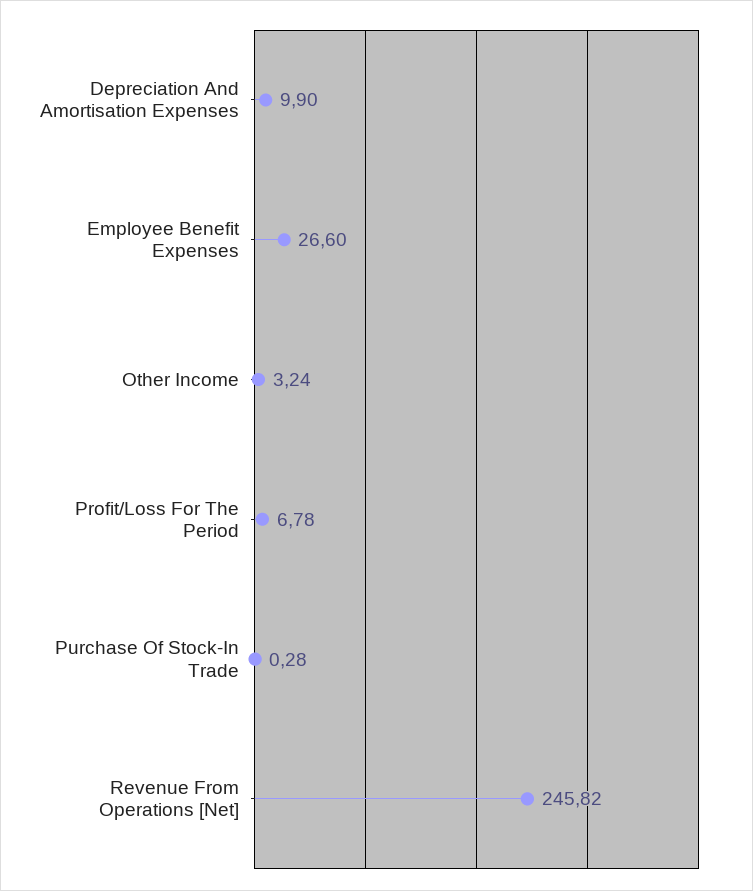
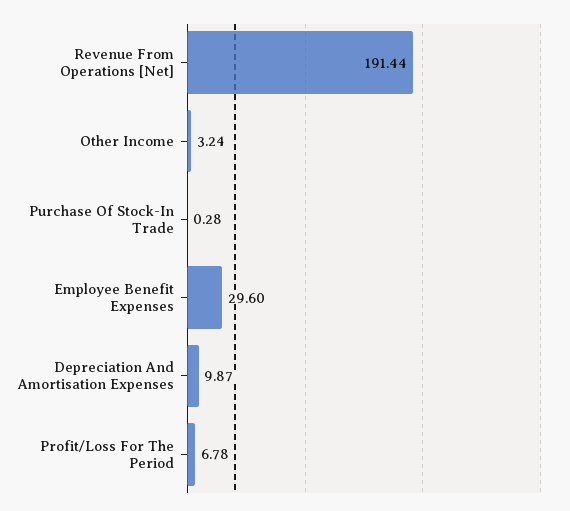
Depreciation And Amortisation Expenses: 9.9 -> 9.87
Employee Benefit Expenses: 26.6 -> 29.6
Revenue From Operations [Net]: 245.82 -> 191.44

